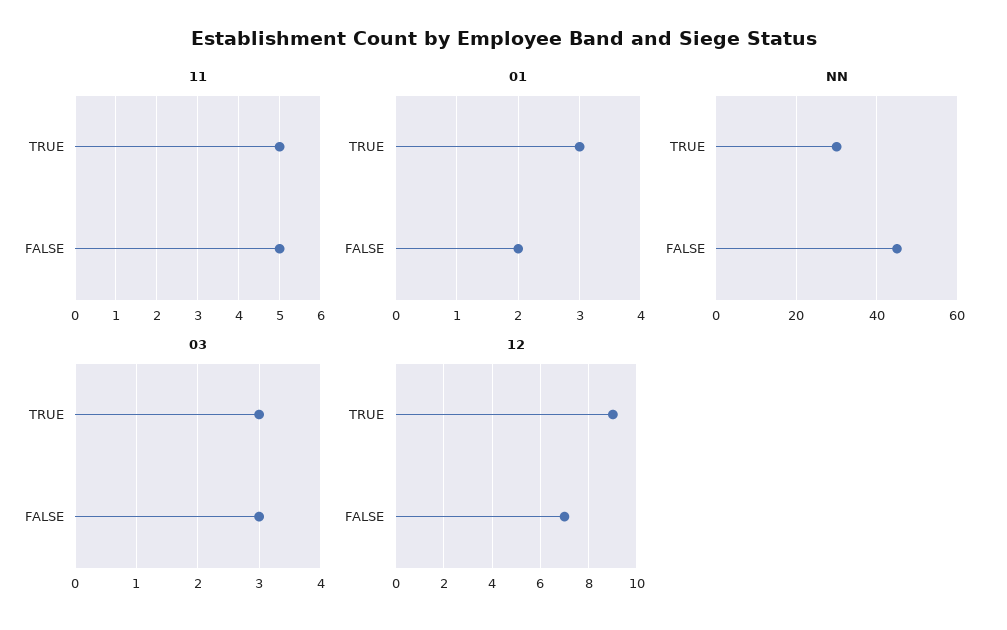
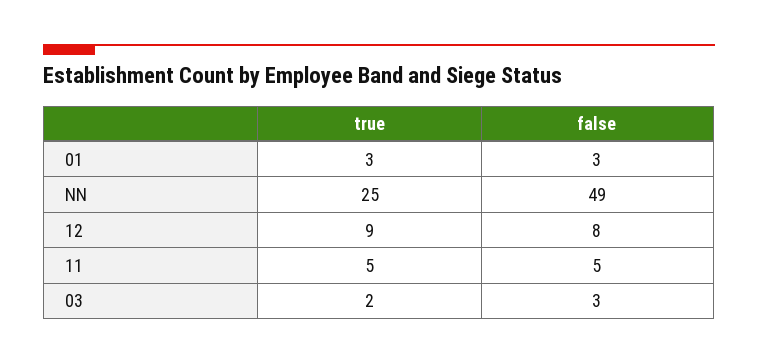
01, FALSE: 2 -> 3
NN, TRUE: 30 -> 25
NN, FALSE: 45 -> 49
03, TRUE: 3 -> 2
12, FALSE: 7 -> 8

